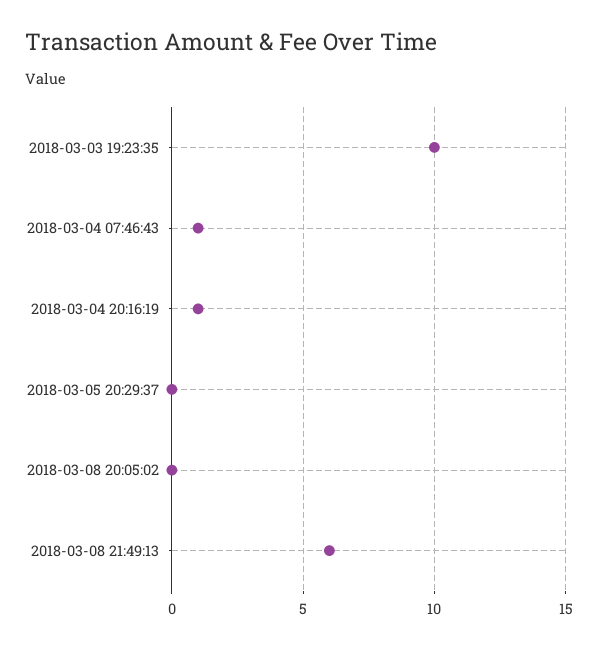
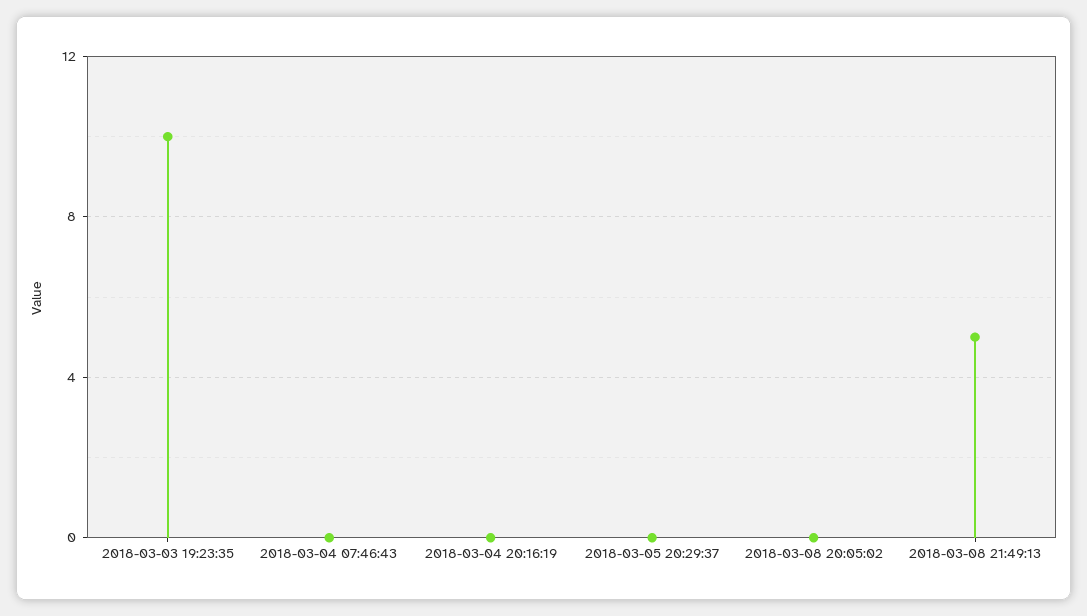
2018-03-04 07:46:43: 1 -> 0
2018-03-04 20:16:19: 1 -> 0
2018-03-08 21:49:13: 6 -> 5

